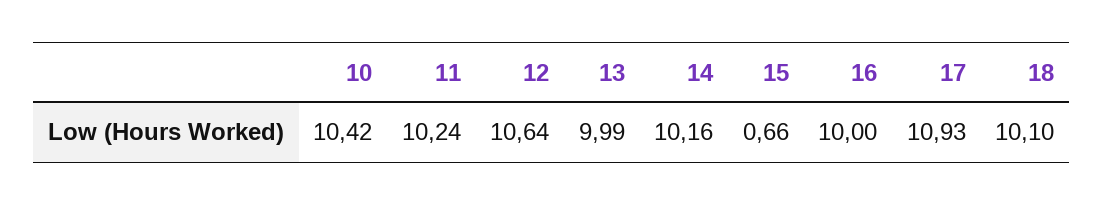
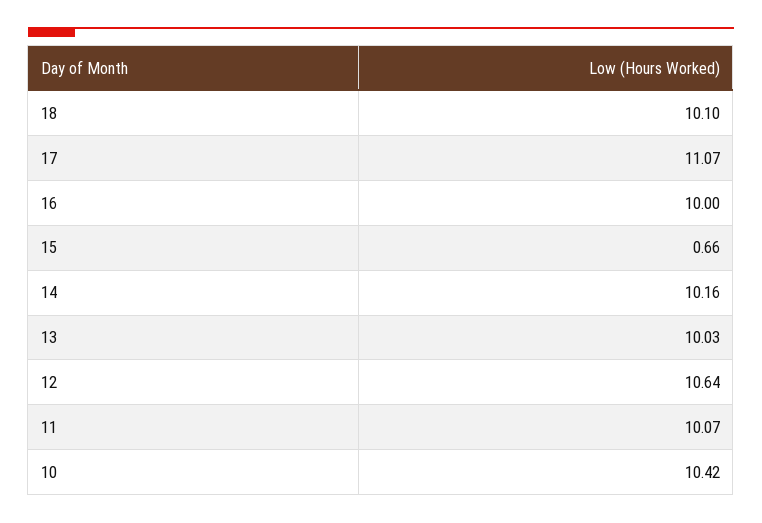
11: 10.24 -> 10.07
13: 9.99 -> 10.03
17: 10.93 -> 11.07

